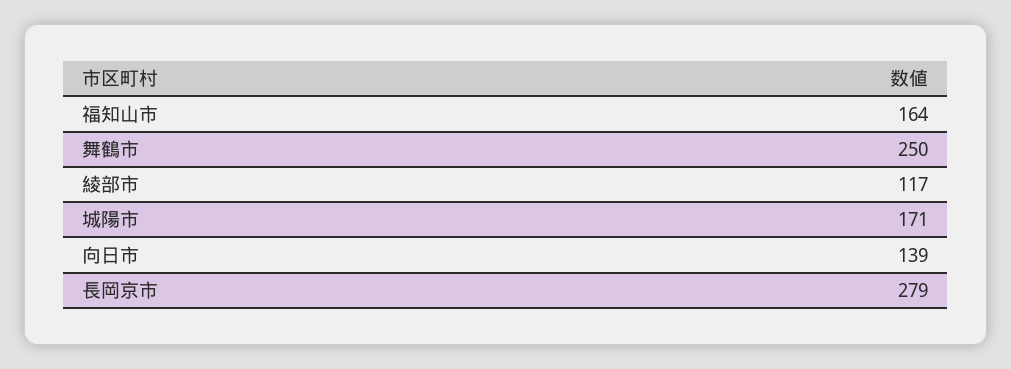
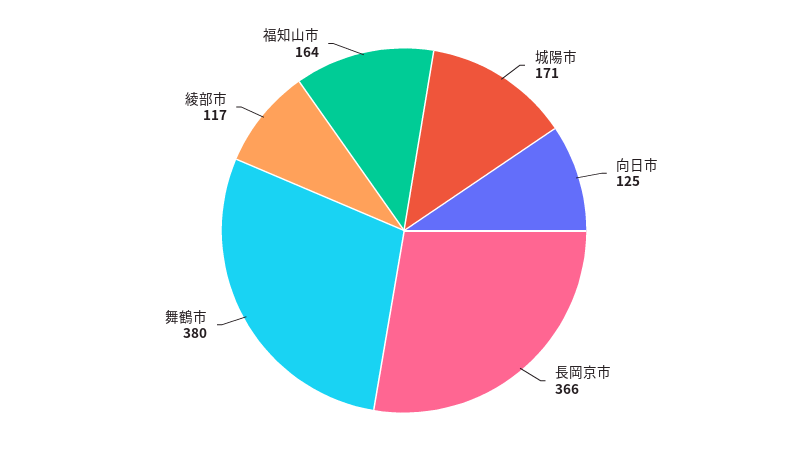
舞鶴市: 250 -> 380
向日市: 139 -> 125
長岡京市: 279 -> 366

